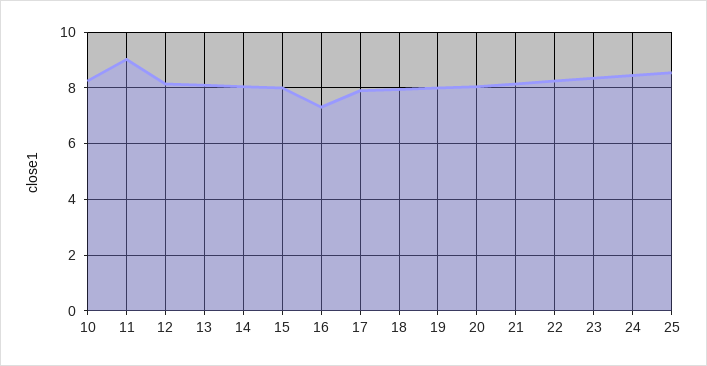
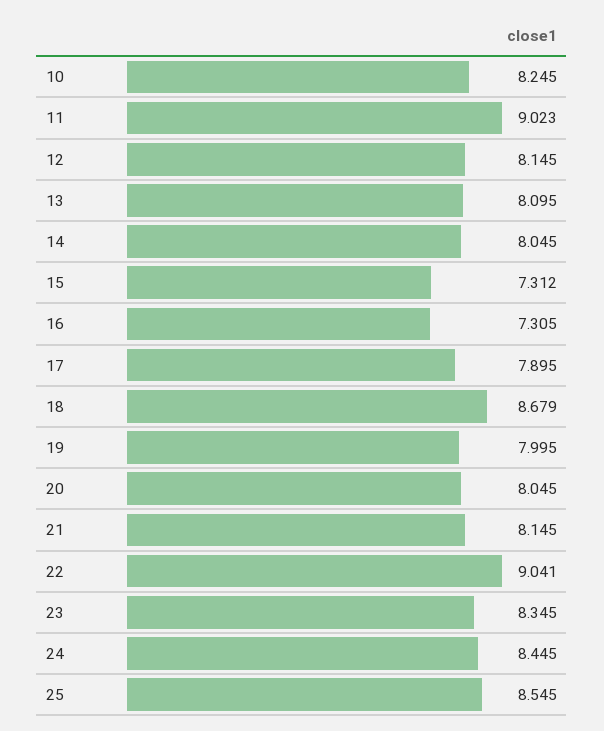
15: 8 -> 7.312
18: 8 -> 8.679
22: 8.25 -> 9.041

